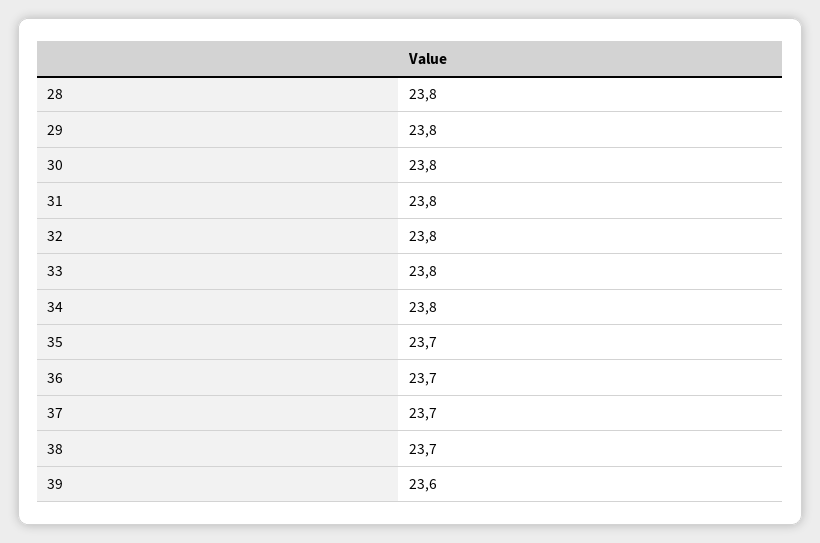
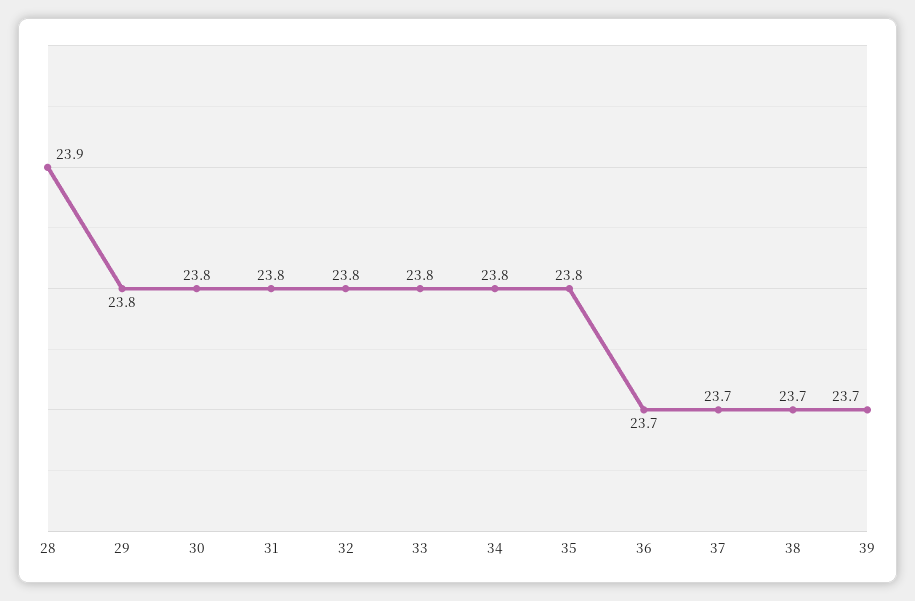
28: 23.8 -> 23.9
35: 23.7 -> 23.8
39: 23.6 -> 23.7

